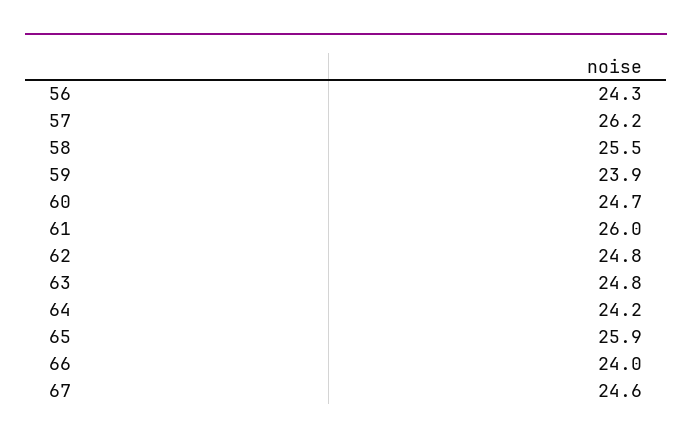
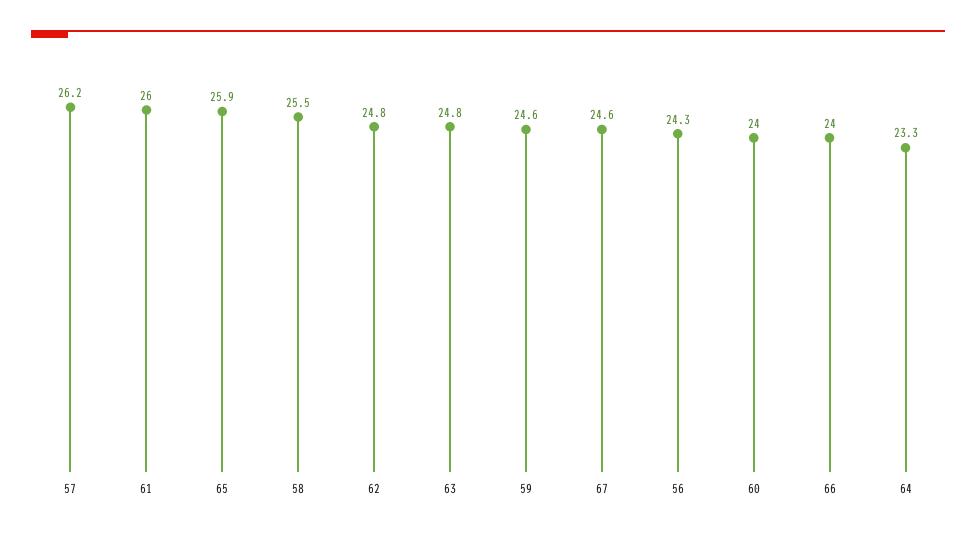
59: 23.9 -> 24.6
60: 24.7 -> 24
64: 24.2 -> 23.3

